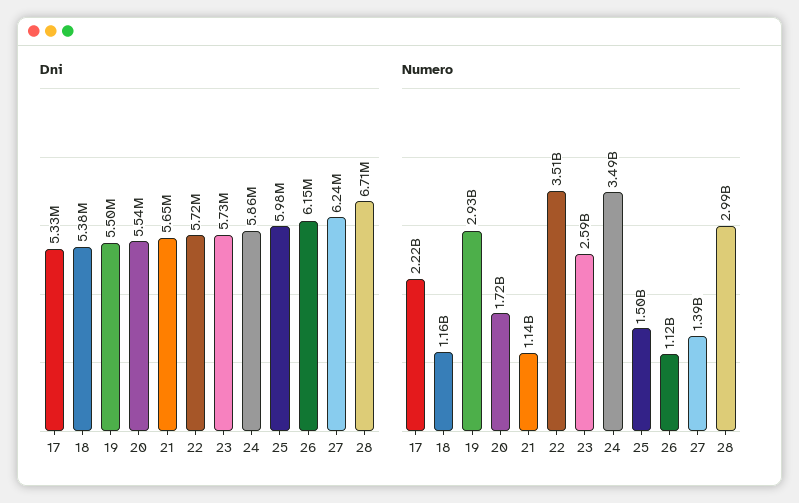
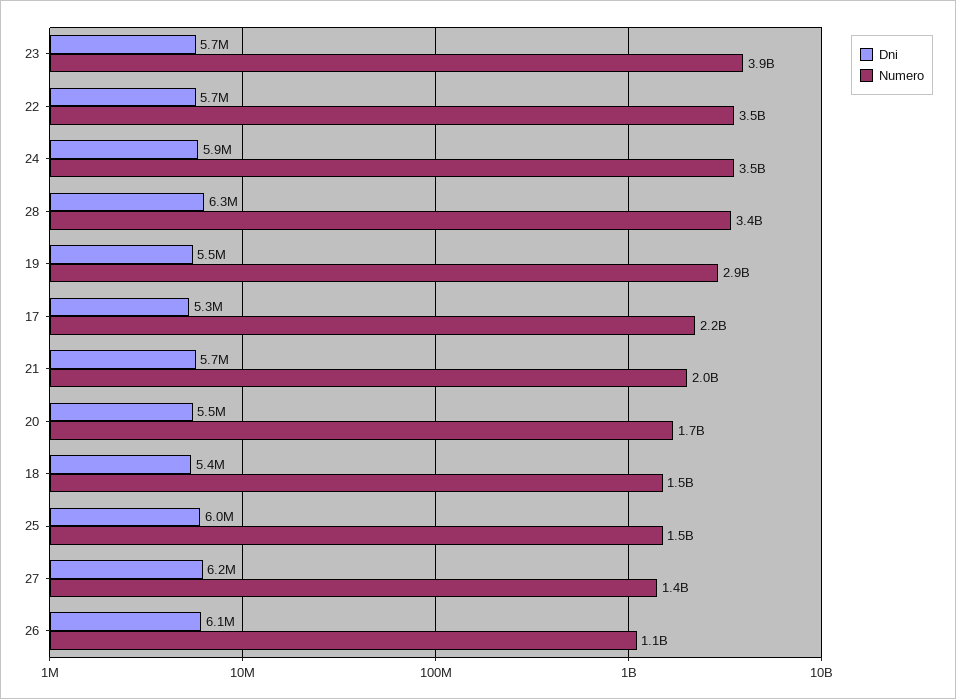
Dni, 28: 6710000 -> 6300000
Numero, 18: 1160000000 -> 1500000000
Numero, 21: 1140000000 -> 2000000000
Numero, 23: 2590000000 -> 3900000000
Numero, 28: 2990000000 -> 3400000000

